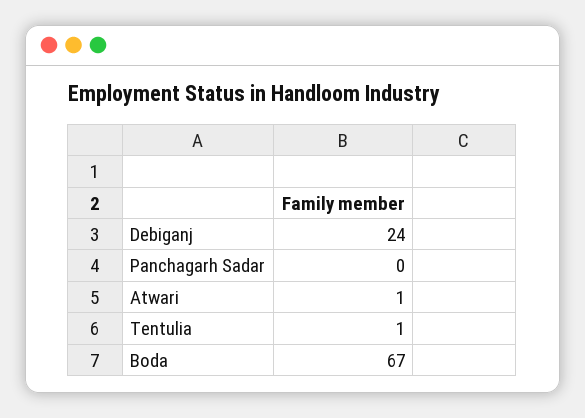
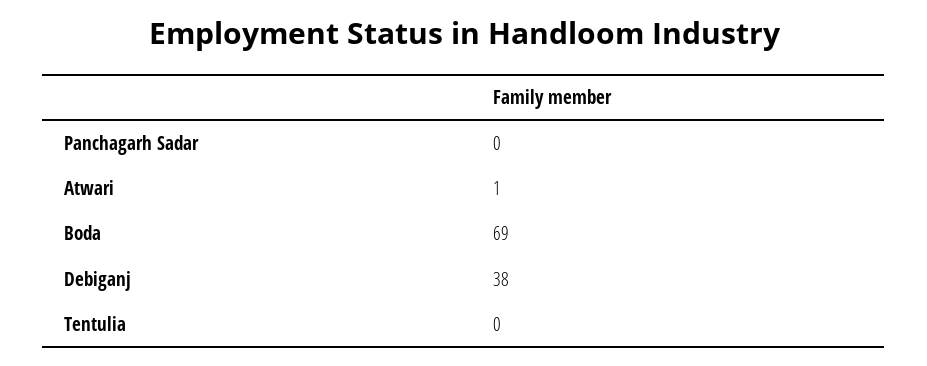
Debiganj: 24 -> 38
Tentulia: 1 -> 0
Boda: 67 -> 69

